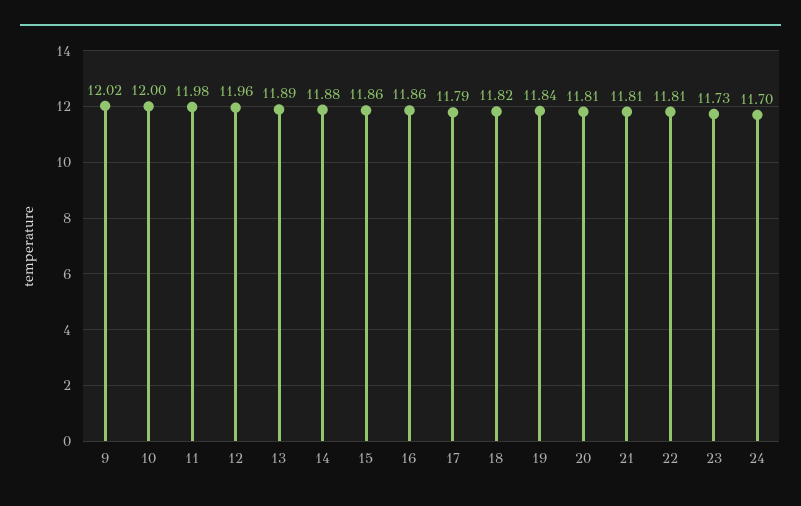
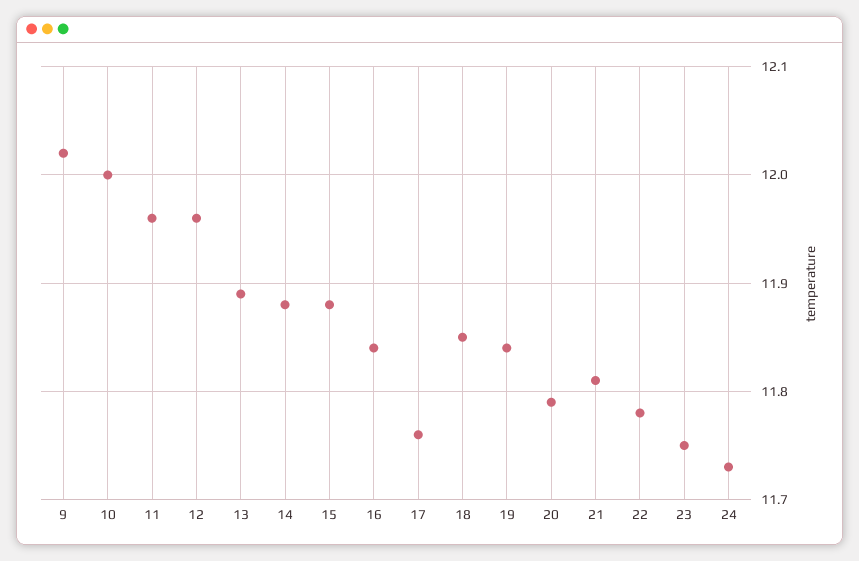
11: 11.98 -> 11.96
15: 11.86 -> 11.88
16: 11.86 -> 11.84
17: 11.79 -> 11.76
18: 11.82 -> 11.85
20: 11.81 -> 11.79
22: 11.81 -> 11.78
23: 11.73 -> 11.75
24: 11.7 -> 11.73

